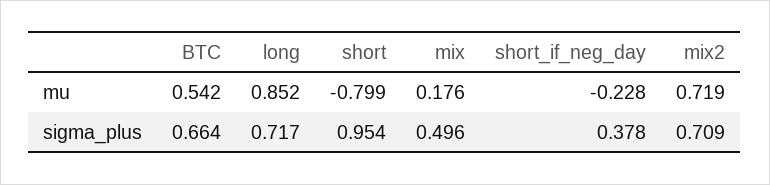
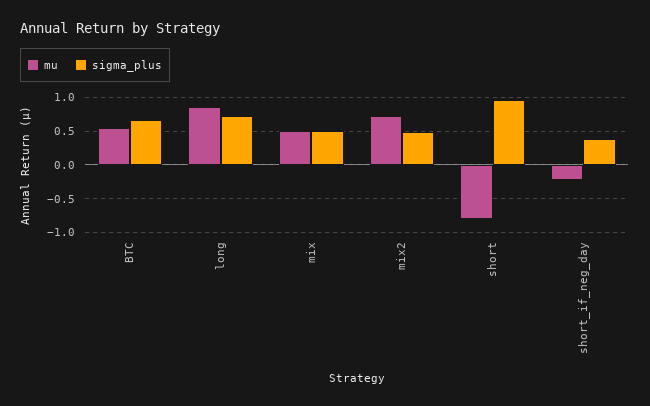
mu, mix: 0.176 -> 0.5
sigma_plus, mix2: 0.709 -> 0.5

